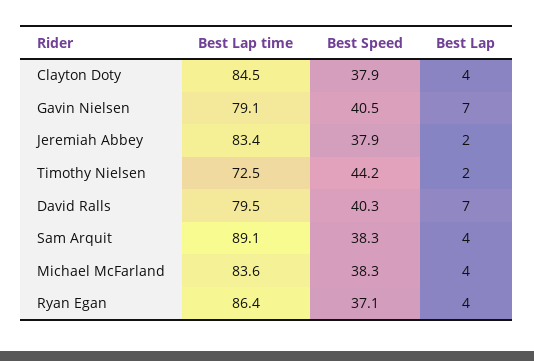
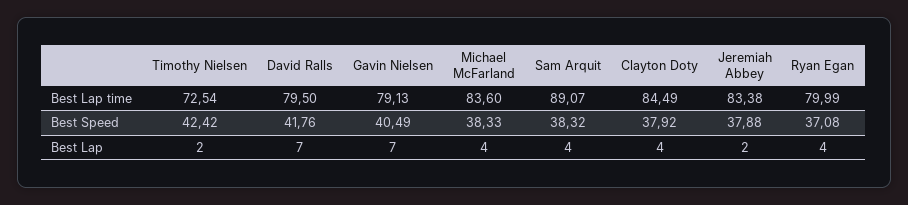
Best Speed, Timothy Nielsen: 44.2 -> 42.42
Best Speed, David Ralls: 40.3 -> 41.76
Best Lap time, Ryan Egan: 86.4 -> 79.99

